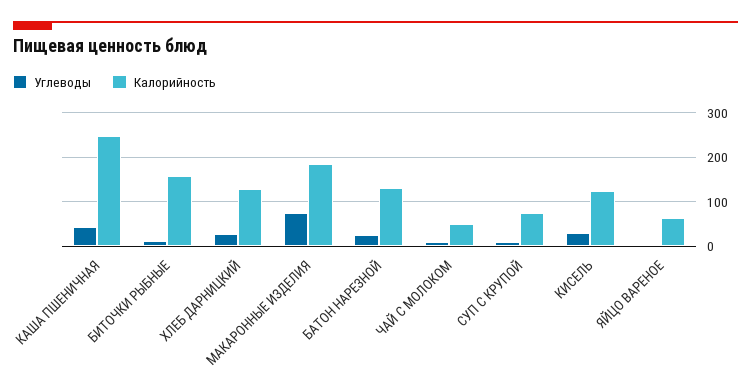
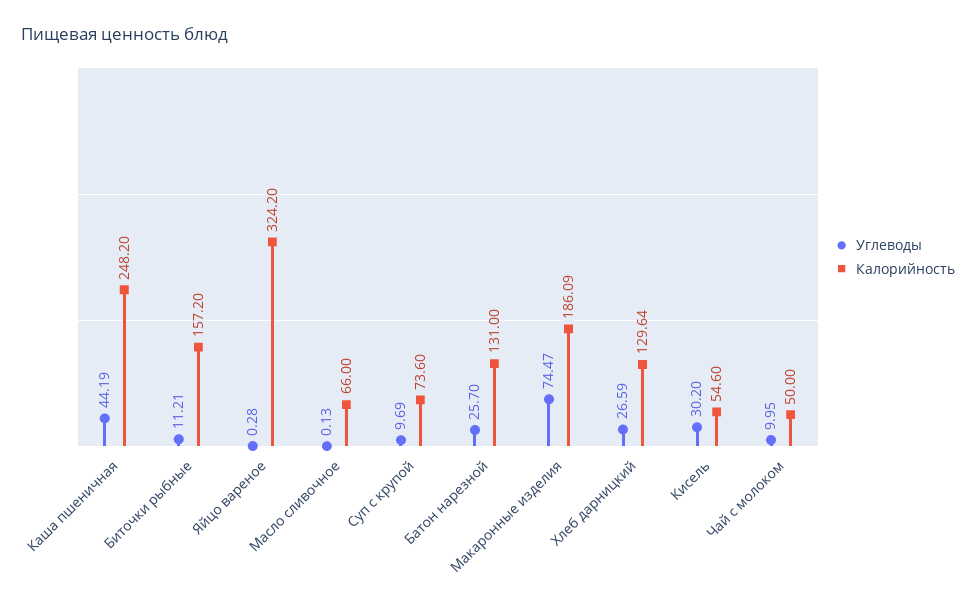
Калорийность, КИСЕЛЬ: 120 -> 54.6
Калорийность, ЯЙЦО ВАРЕНОЕ: 60 -> 324.2
Углеводы, Масло сливочное: none -> 0.13
Калорийность, Масло сливочное: none -> 66

